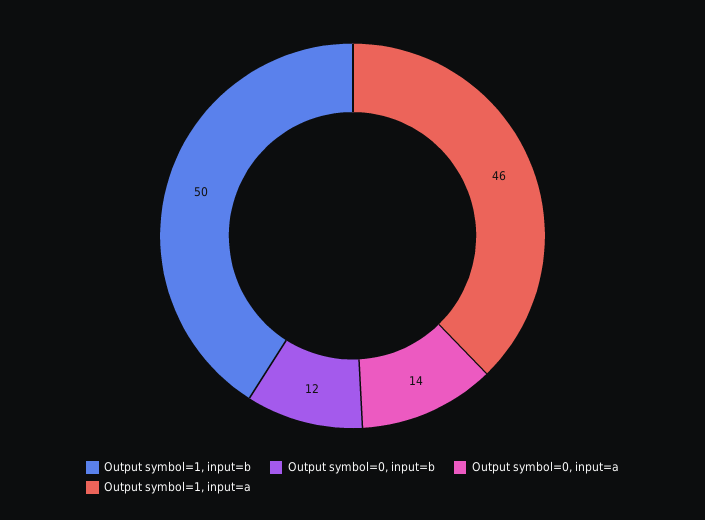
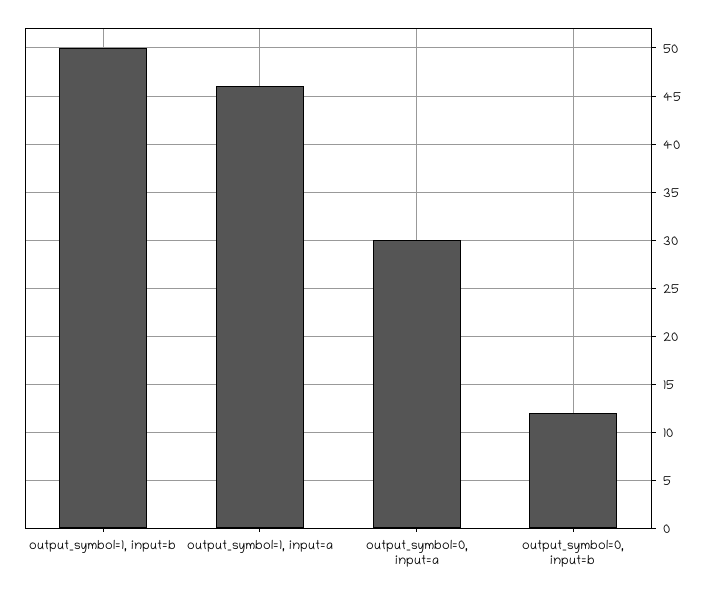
Output symbol=0, input=a: 14 -> 30

